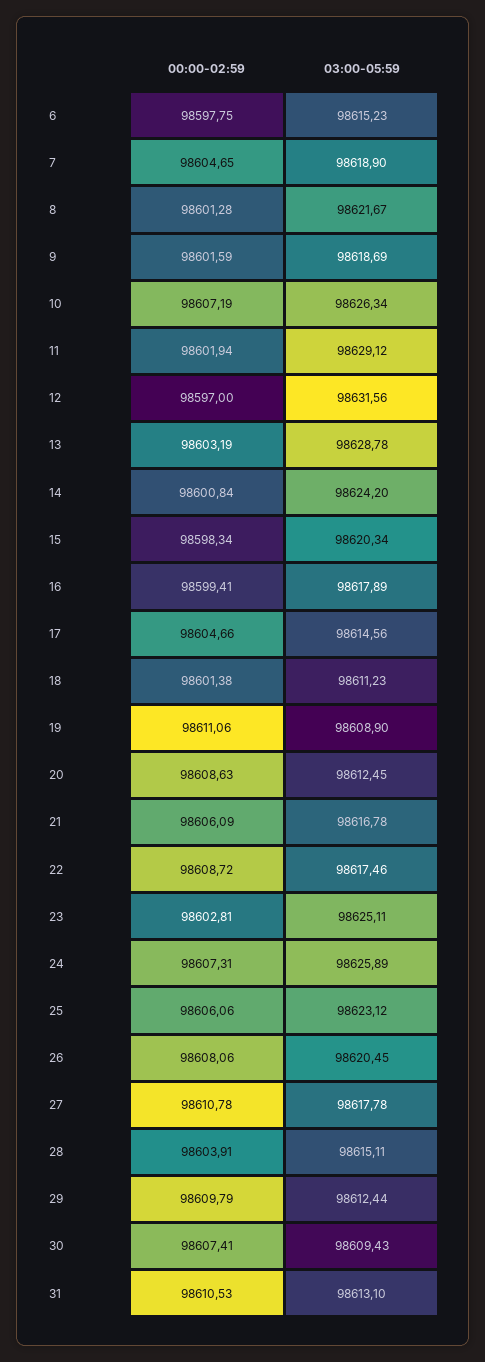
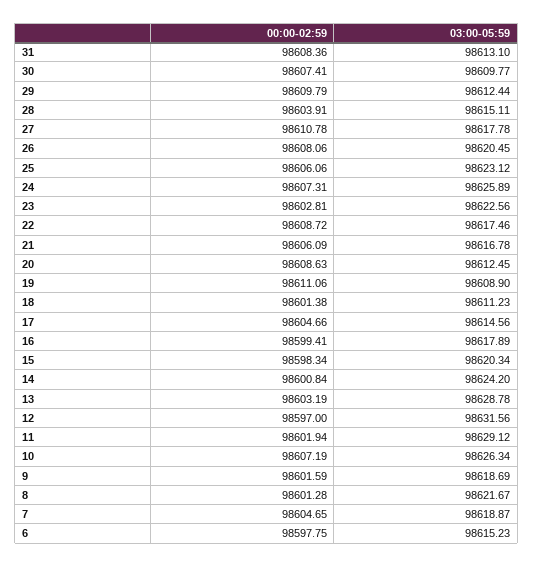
03:00-05:59, 7: 98618.9 -> 98618.87
03:00-05:59, 23: 98625.11 -> 98622.56
03:00-05:59, 30: 98609.43 -> 98609.77
00:00-02:59, 31: 98610.53 -> 98608.36

